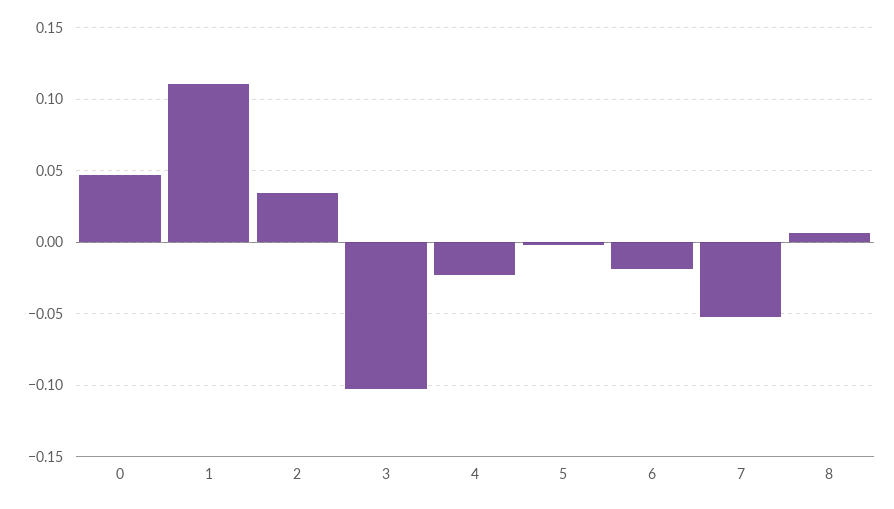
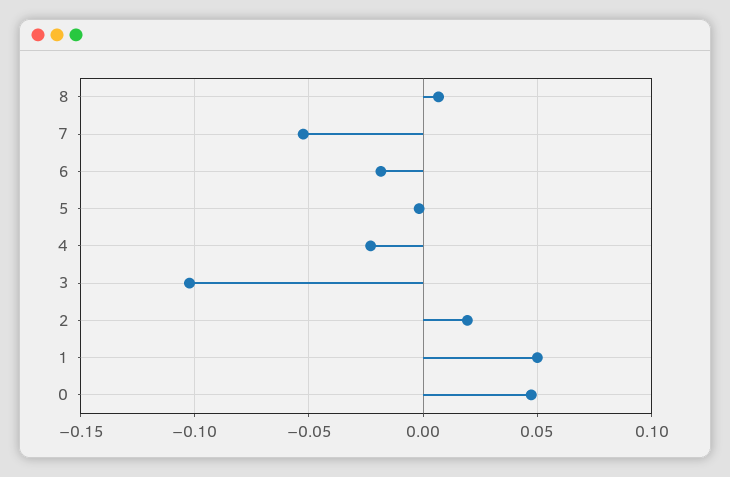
1: 0.11 -> 0.05
2: 0.035 -> 0.02

